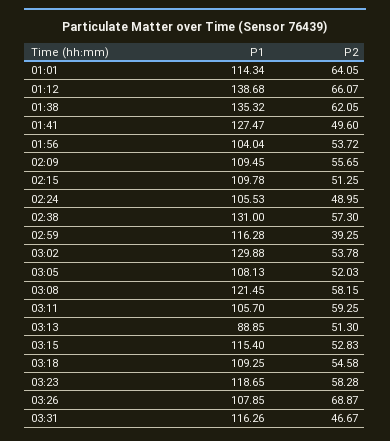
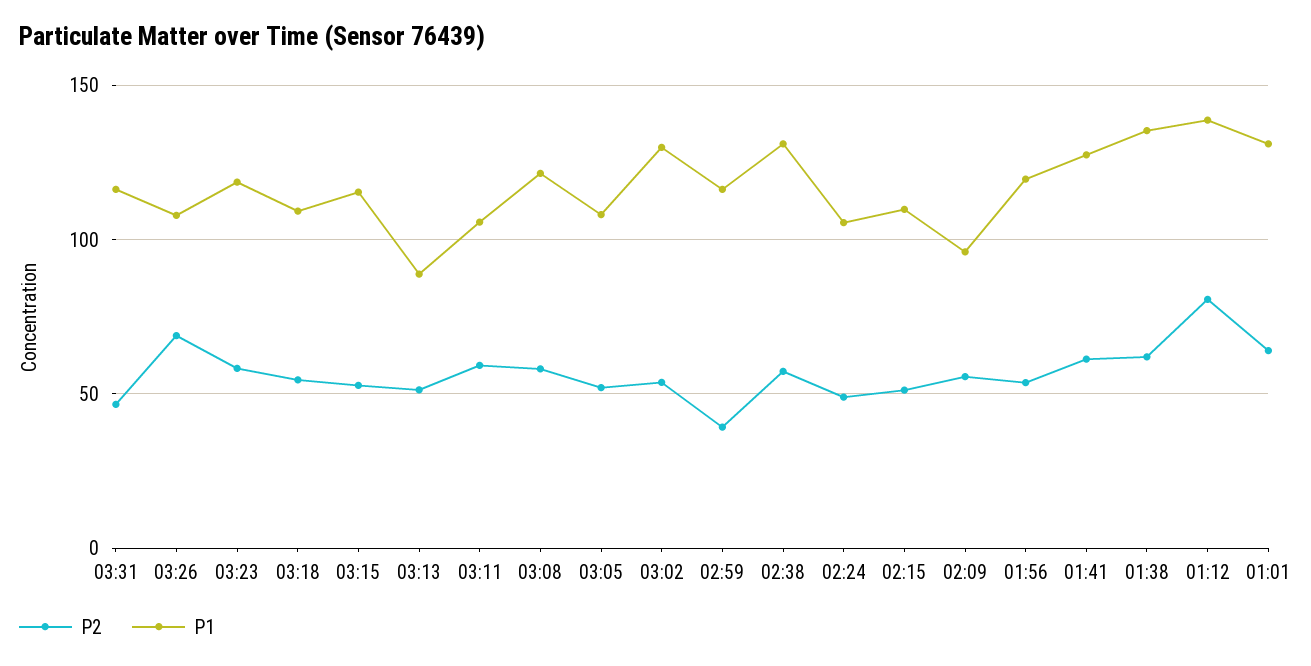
P1, 01:01: 114.34 -> 130
P2, 01:12: 66.07 -> 80
P2, 01:41: 49.6 -> 60
P1, 01:56: 104.04 -> 120
P1, 02:09: 109.45 -> 95

